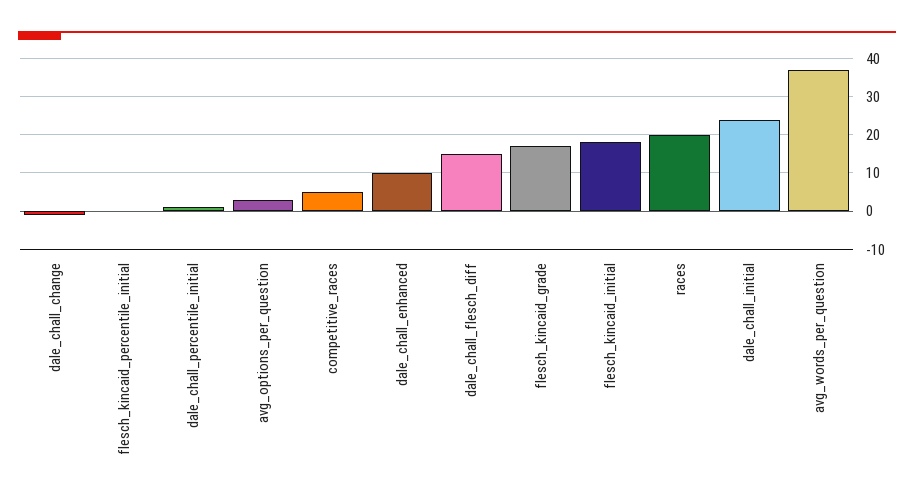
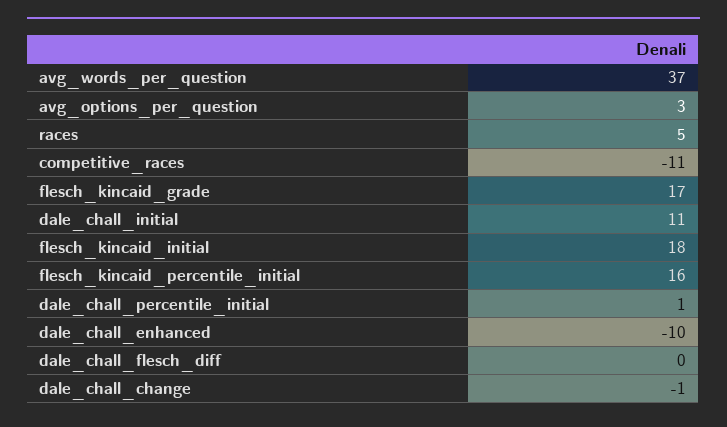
flesch_kincaid_percentile_initial: 0 -> 16
competitive_races: 5 -> -11
dale_chall_enhanced: 10 -> -10
dale_chall_flesch_diff: 15 -> 0
races: 20 -> 5
dale_chall_initial: 25 -> 11

